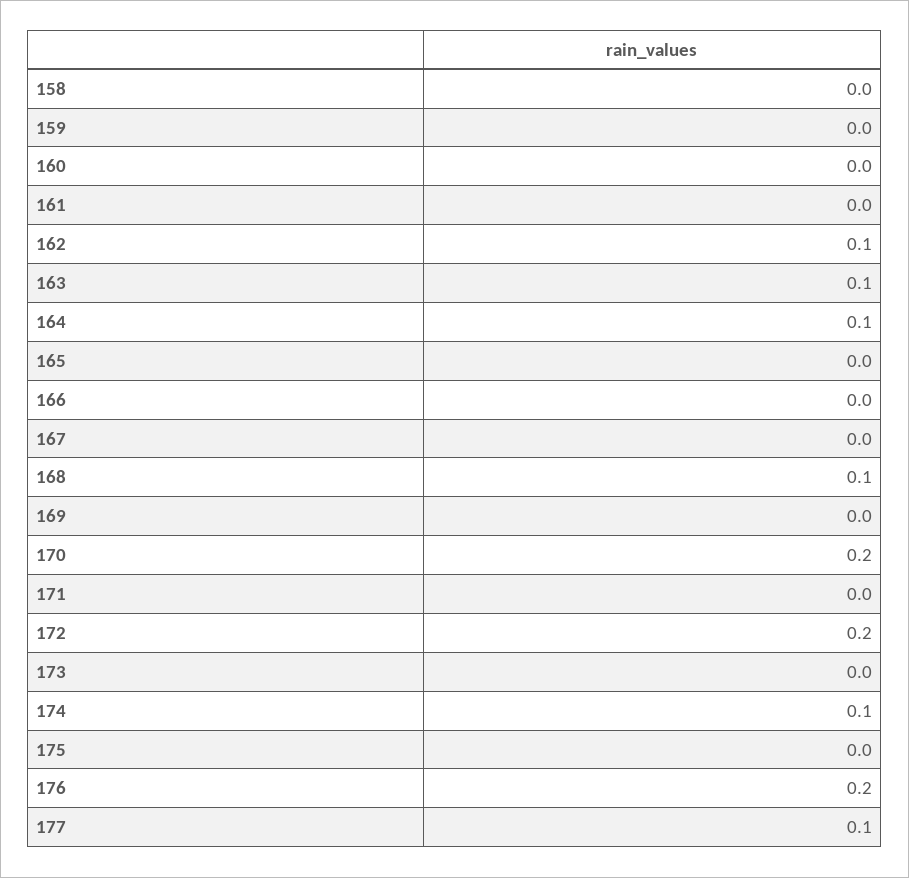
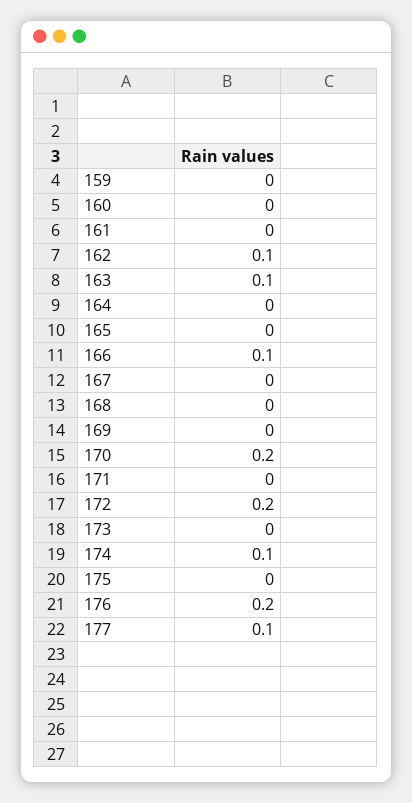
158: 0 -> none
164: 0.1 -> 0
166: 0 -> 0.1
168: 0.1 -> 0

